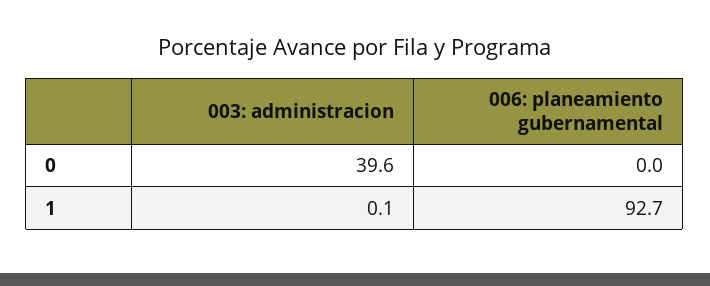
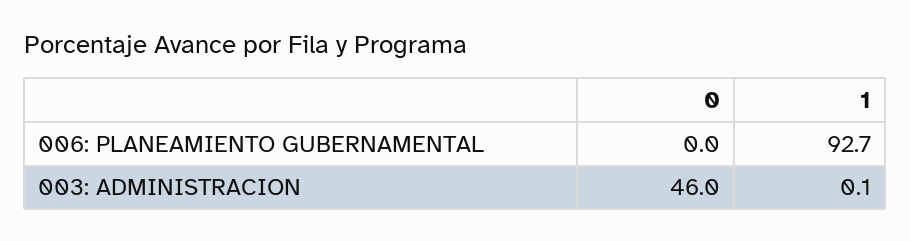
003: administracion, 0: 39.6 -> 46

